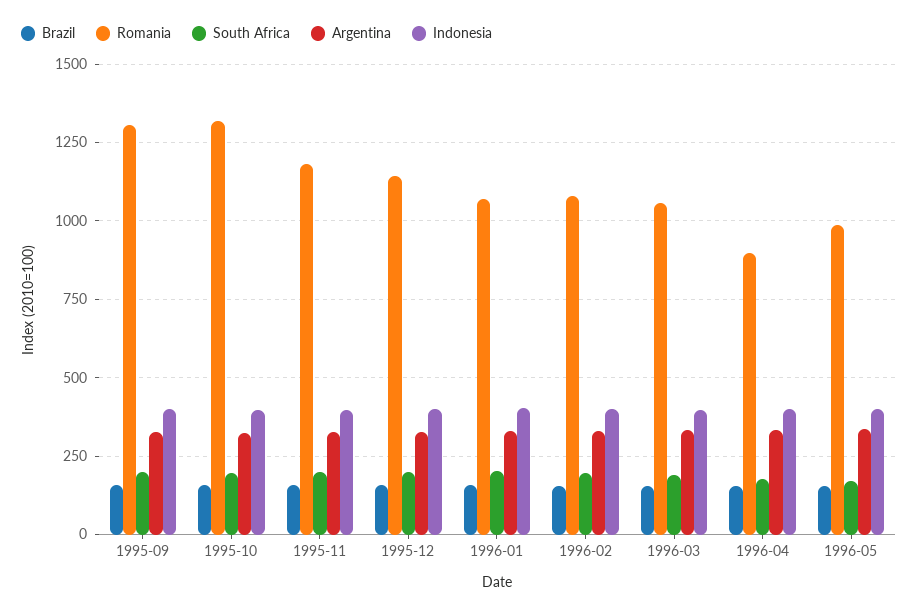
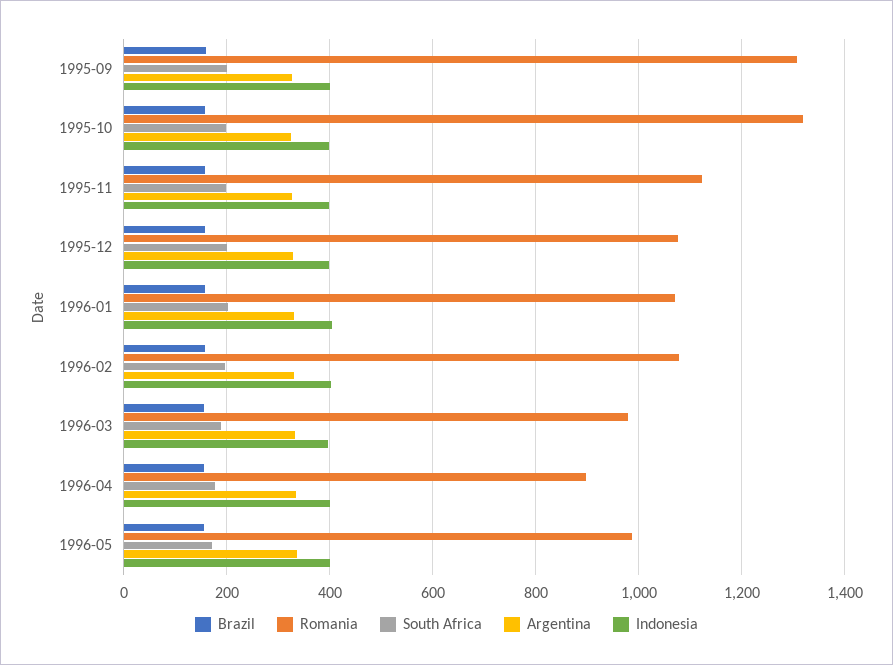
Romania, 1995-11: 1175 -> 1120
Romania, 1995-12: 1150 -> 1080
Romania, 1996-03: 1050 -> 980

